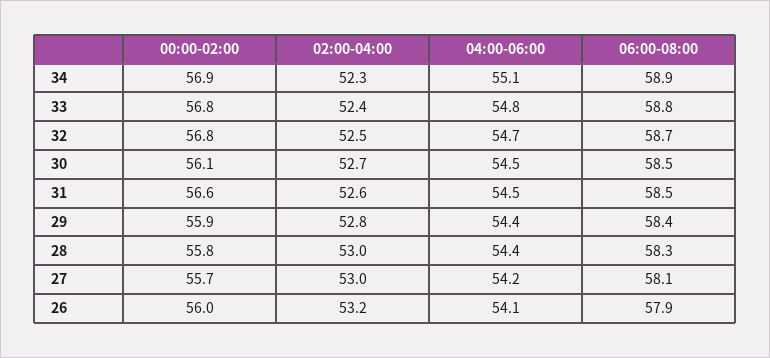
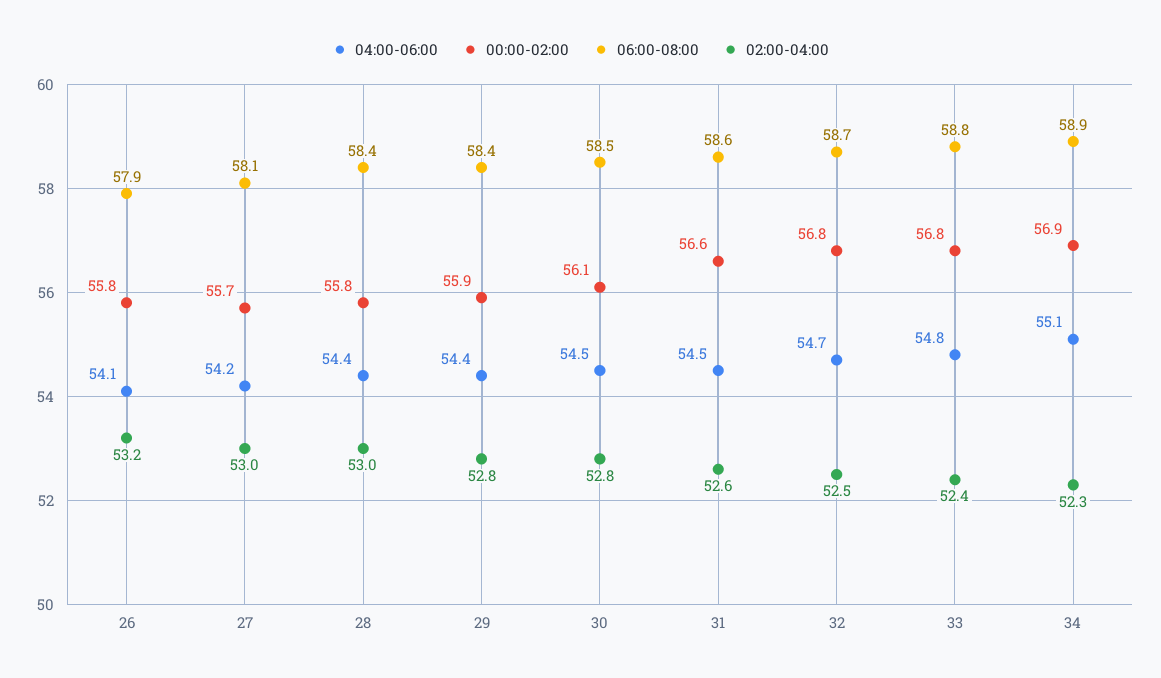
02:00-04:00, 30: 52.7 -> 52.8
06:00-08:00, 31: 58.5 -> 58.6
06:00-08:00, 28: 58.3 -> 58.4
00:00-02:00, 26: 56 -> 55.8

